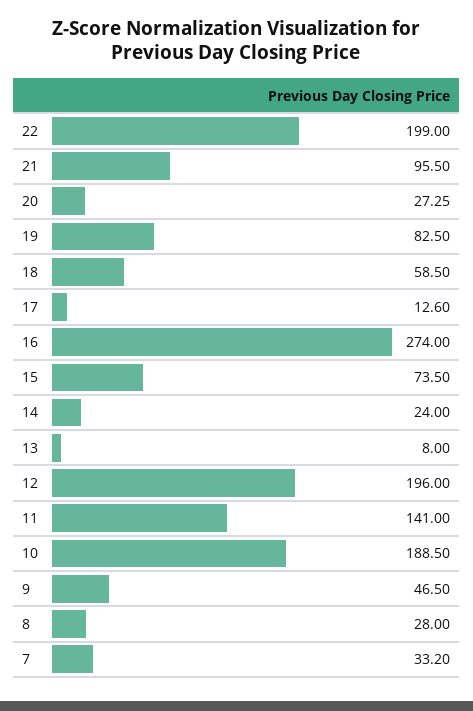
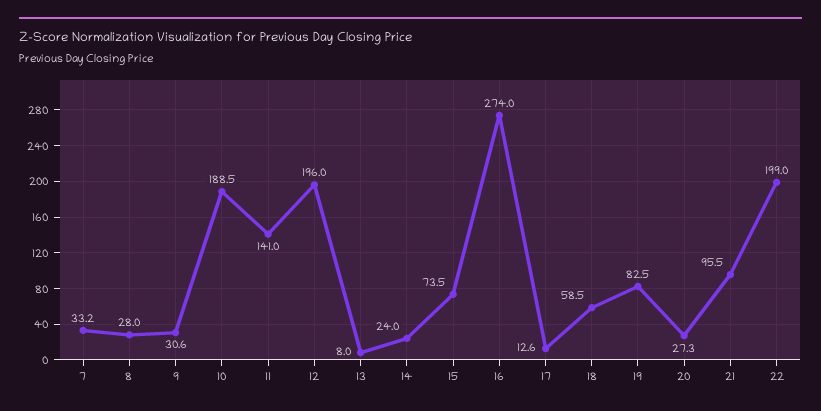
9: 46.5 -> 30.6

